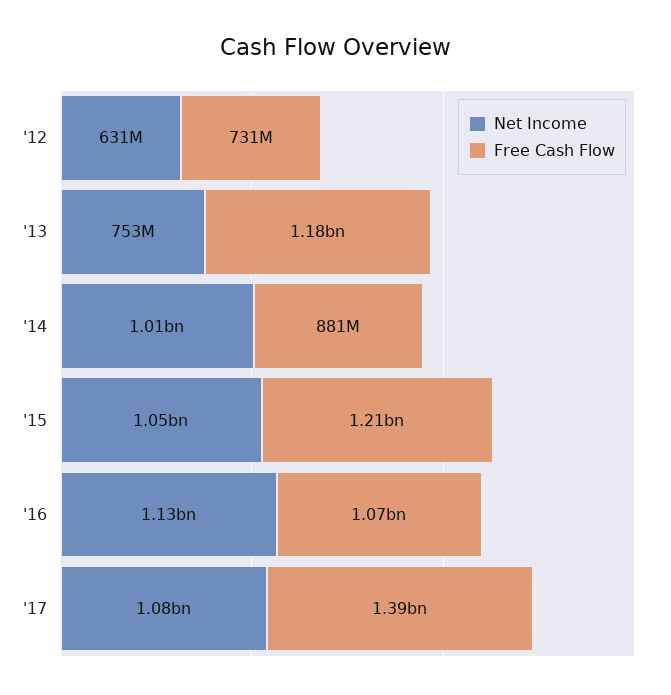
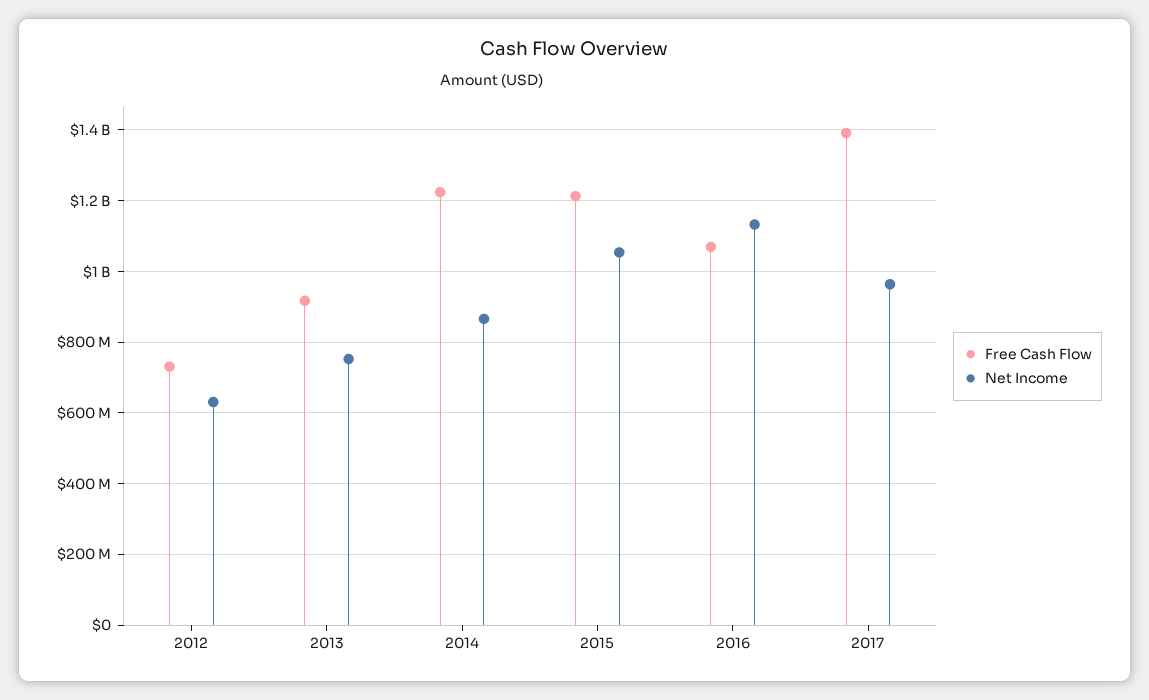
Free Cash Flow, '13: 1180000000 -> 920000000
Net Income, '14: 1010000000 -> 860000000
Free Cash Flow, '14: 881000000 -> 1220000000
Net Income, '17: 1080000000 -> 960000000

